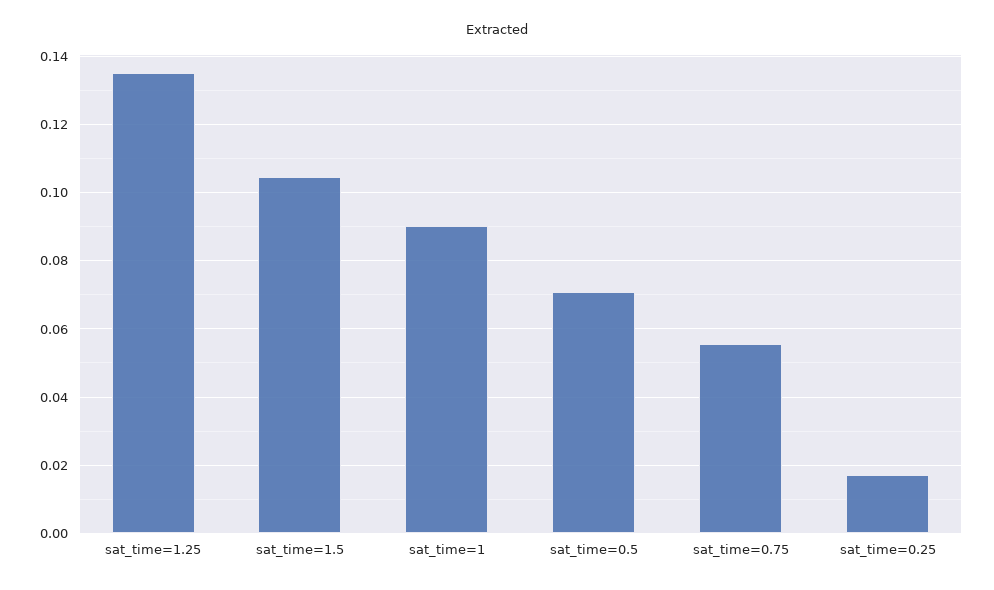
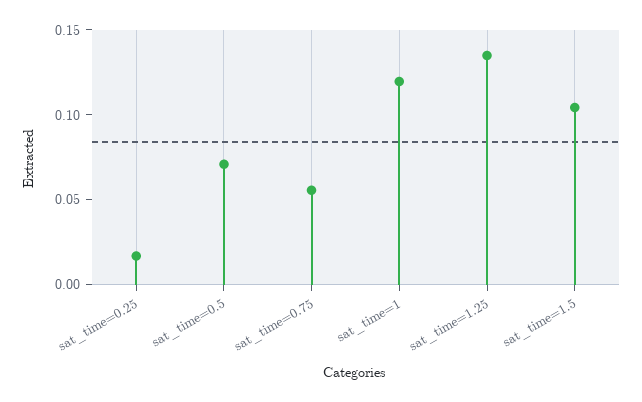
sat_time=1: 0.09 -> 0.12

